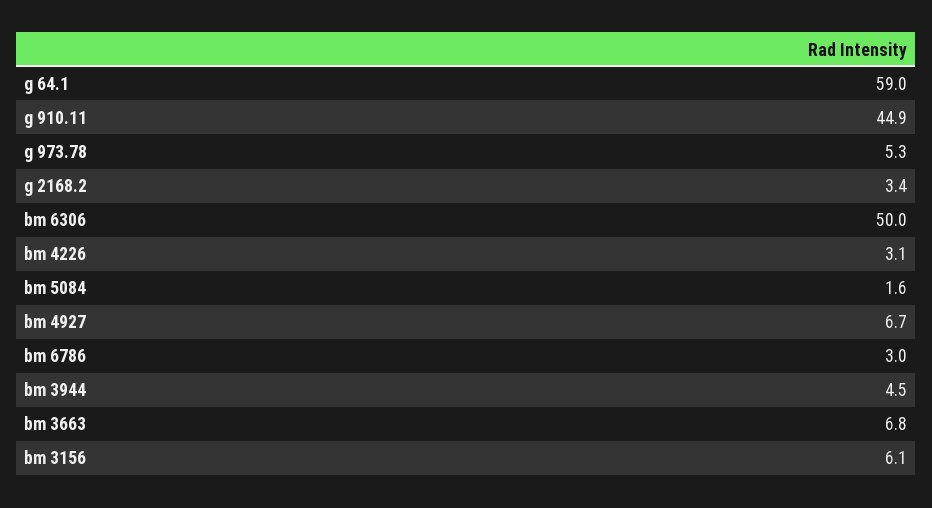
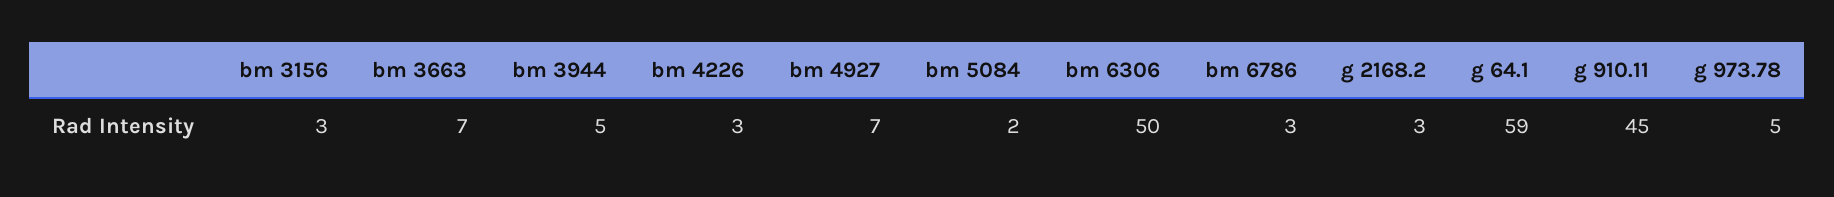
bm 3156: 6.1 -> 3

